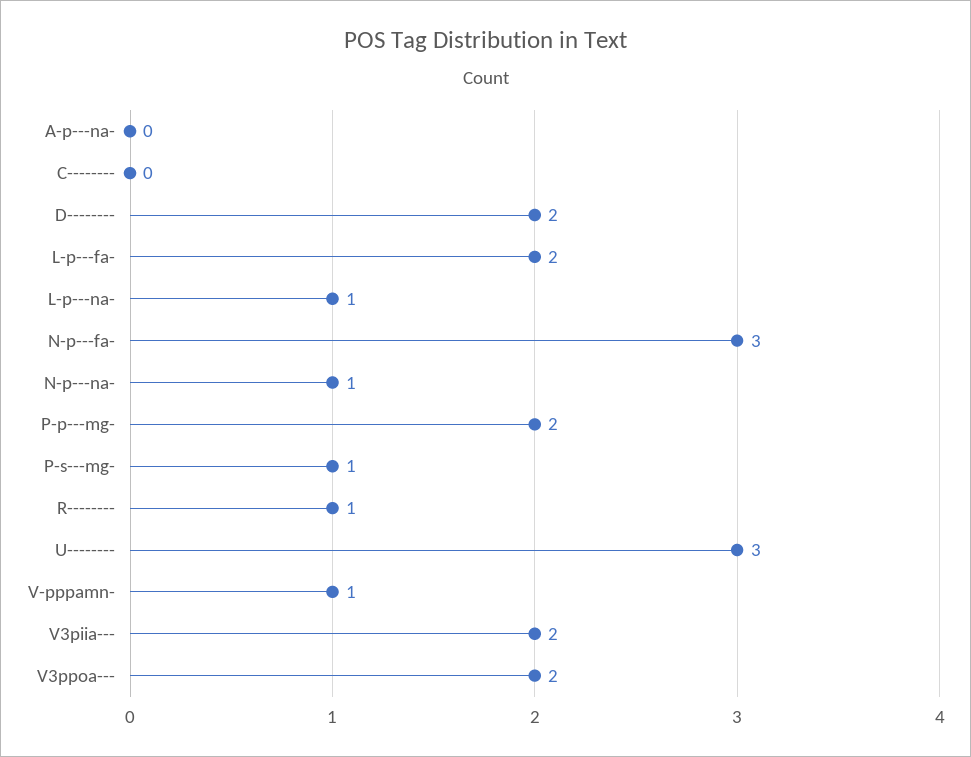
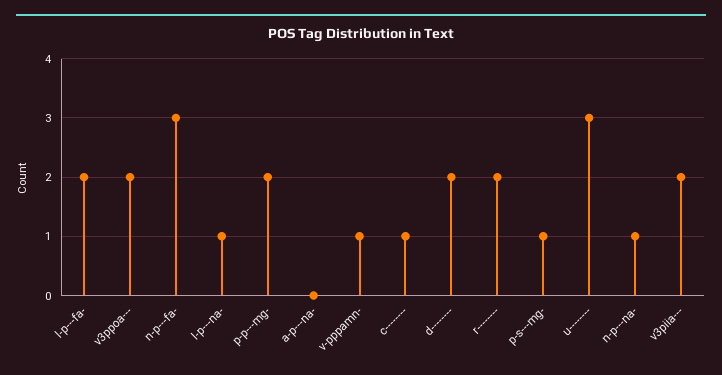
C--------: 0 -> 1
R--------: 1 -> 2

